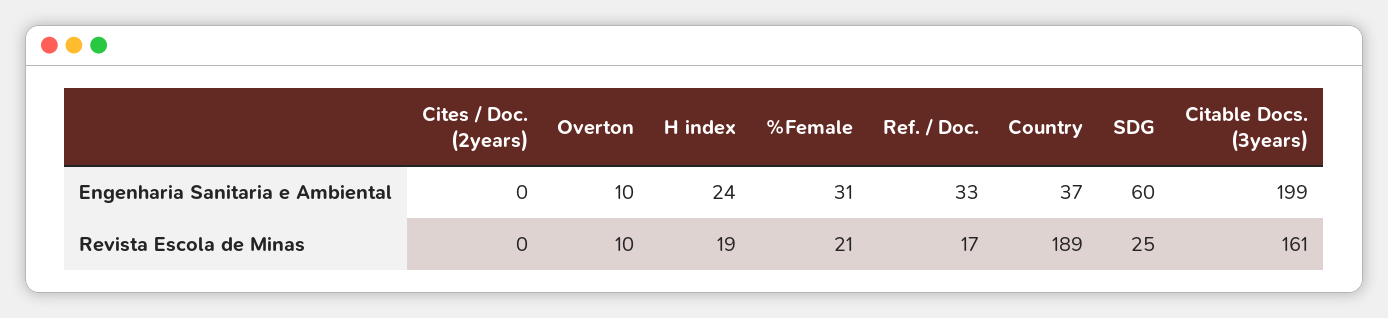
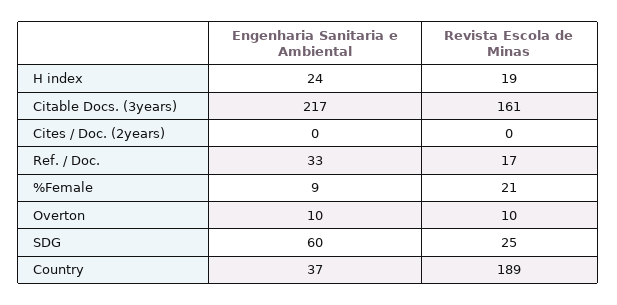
%Female, Engenharia Sanitaria e Ambiental: 31 -> 9
Citable Docs. (3years), Engenharia Sanitaria e Ambiental: 199 -> 217

